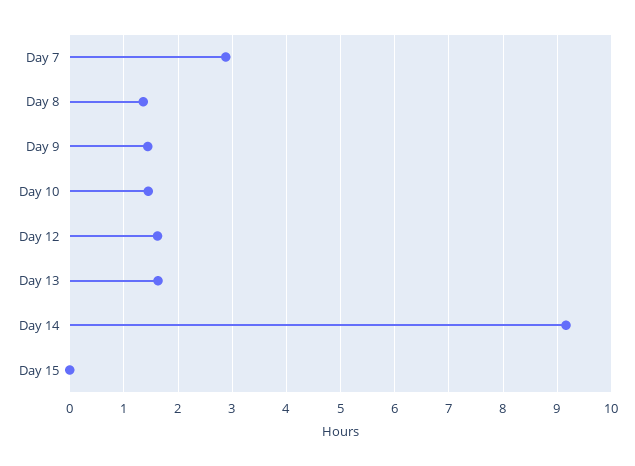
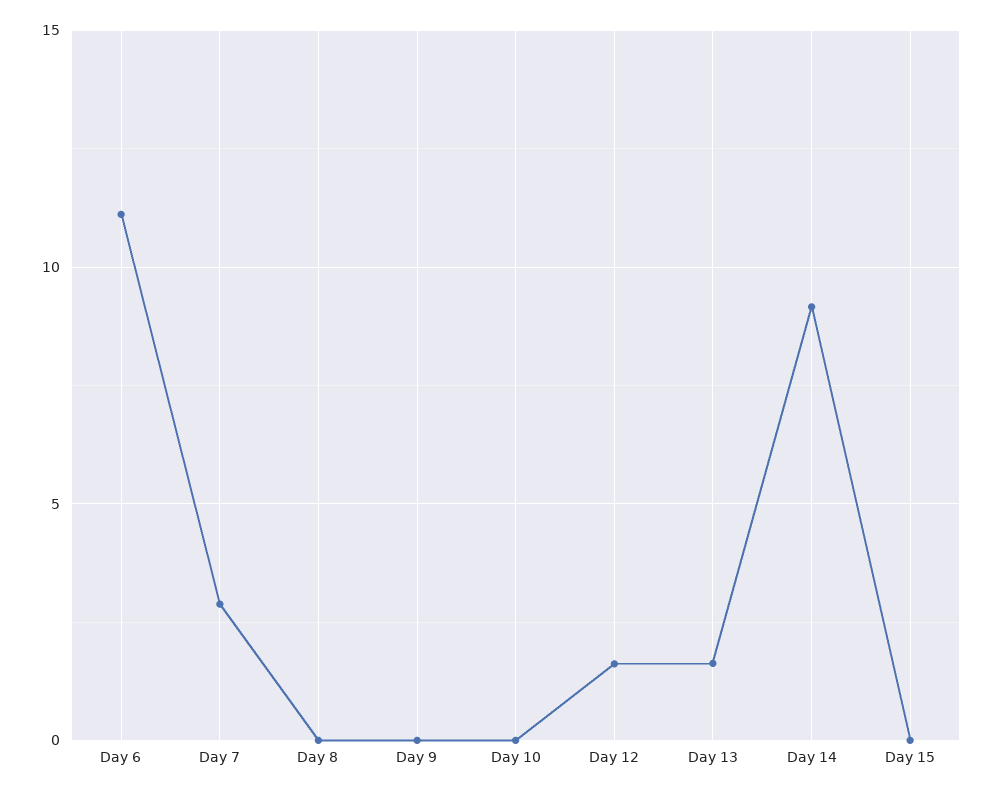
Day 8: 1.4 -> 0
Day 9: 1.4 -> 0
Day 10: 1.4 -> 0
Day 6: none -> 11

